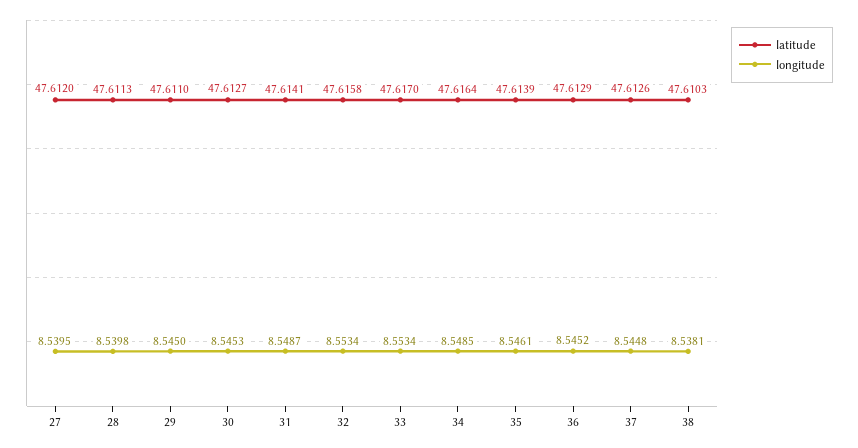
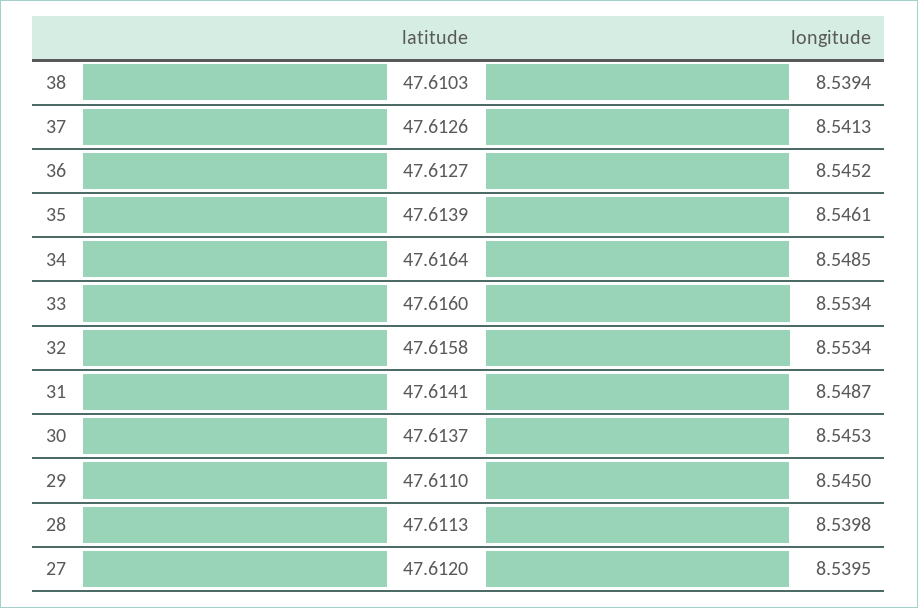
latitude, 30: 47.6127 -> 47.6137
latitude, 33: 47.617 -> 47.616
latitude, 36: 47.6129 -> 47.6127
longitude, 37: 8.5448 -> 8.5413
longitude, 38: 8.5381 -> 8.5394

